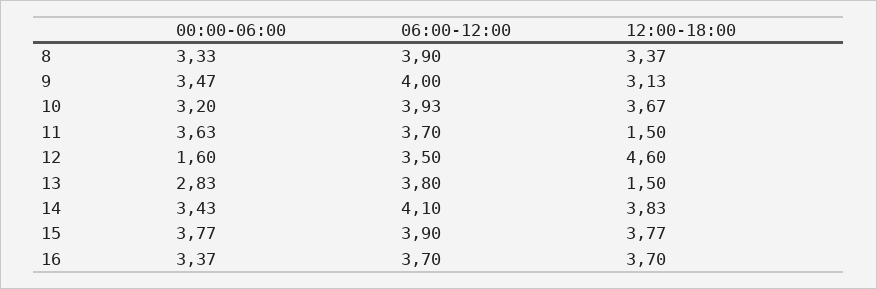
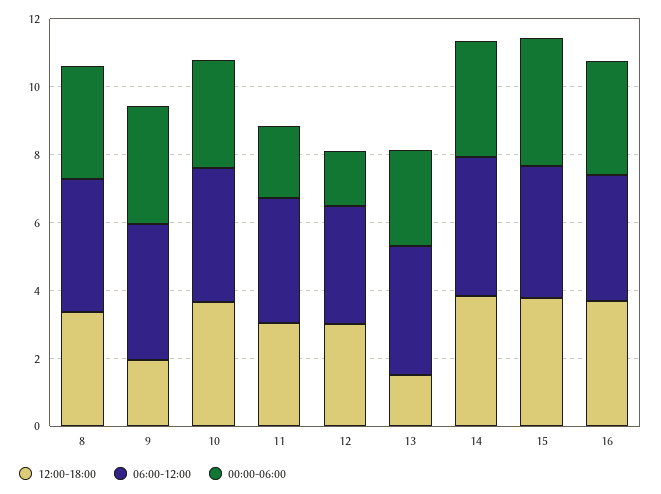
12:00-18:00, 9: 3.13 -> 2
00:00-06:00, 11: 3.63 -> 2
12:00-18:00, 11: 1.5 -> 3
12:00-18:00, 12: 4.6 -> 3

